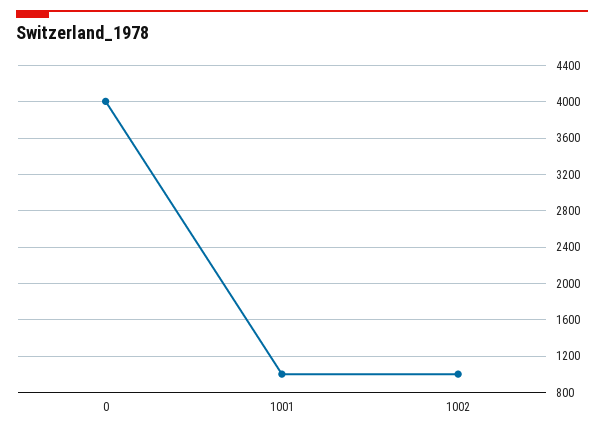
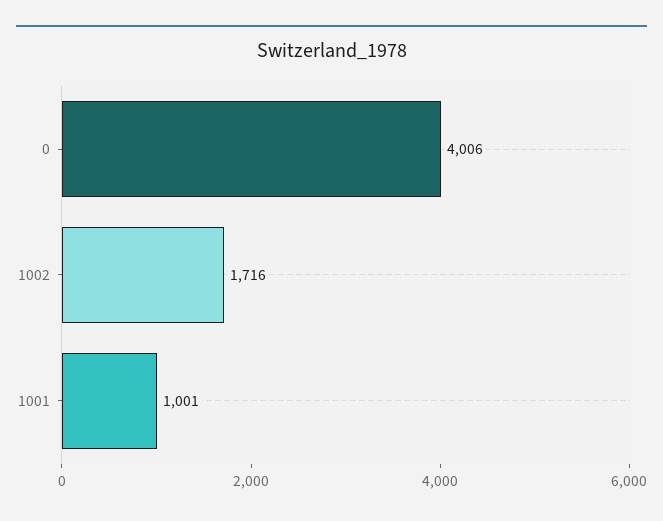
1002: 1000 -> 1716

